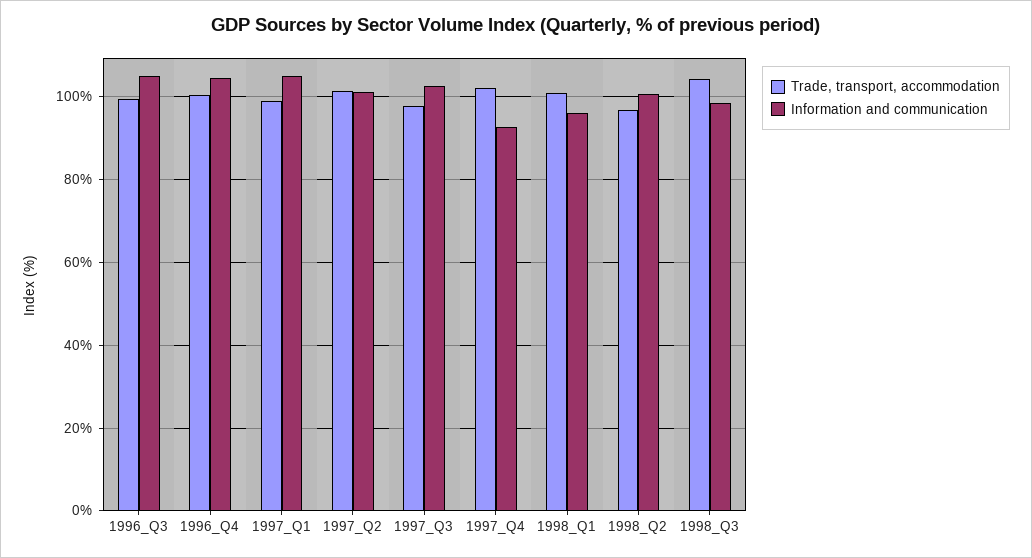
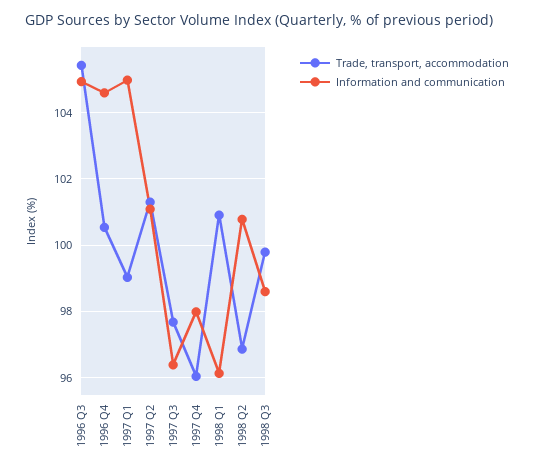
Trade, transport, accommodation, 1996_Q3: 100 -> 105.4
Information and communication, 1997_Q3: 102 -> 96.4
Trade, transport, accommodation, 1997_Q4: 102 -> 96
Information and communication, 1997_Q4: 92 -> 98
Trade, transport, accommodation, 1998_Q3: 104 -> 99.8

